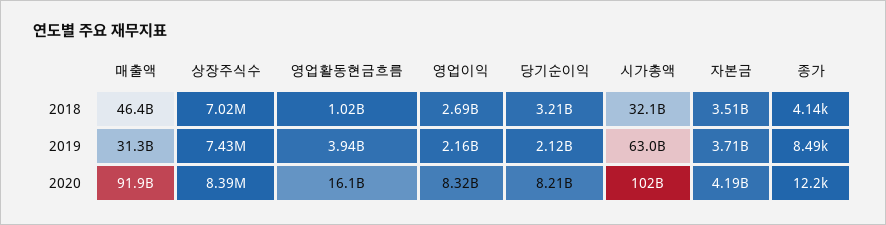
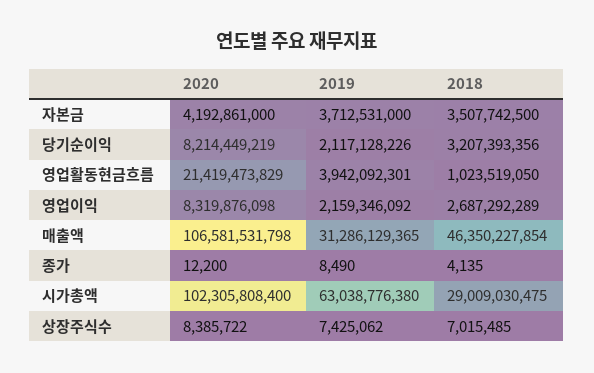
시가총액, 2018: 32100000000 -> 29009030475
매출액, 2020: 91900000000 -> 106581531798
영업활동현금흐름, 2020: 16100000000 -> 21419473829

